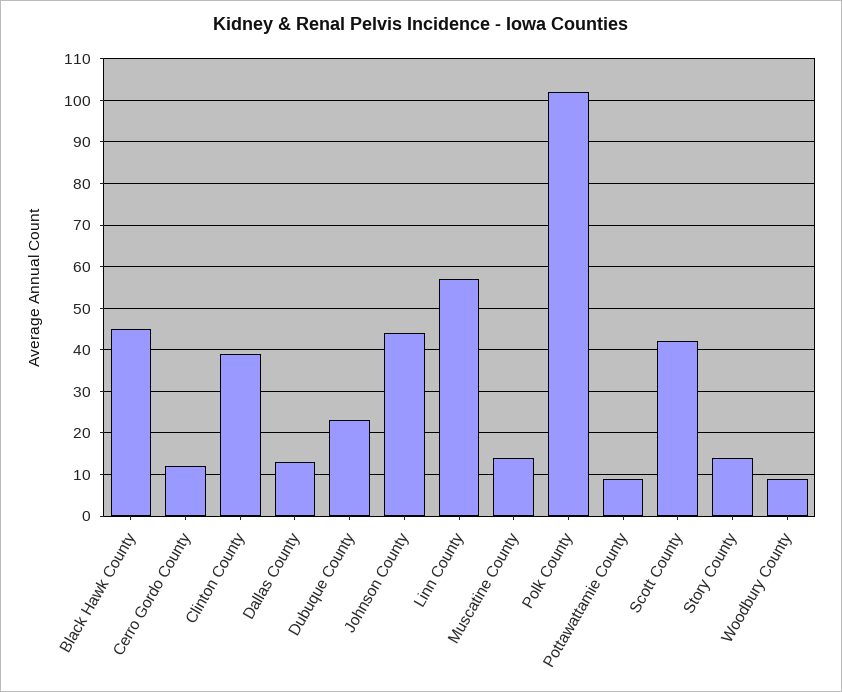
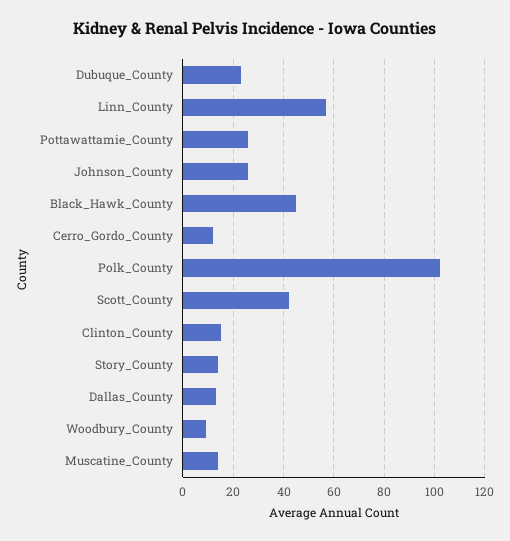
Clinton County: 40 -> 15
Johnson County: 45 -> 25
Pottawattamie County: 10 -> 25

